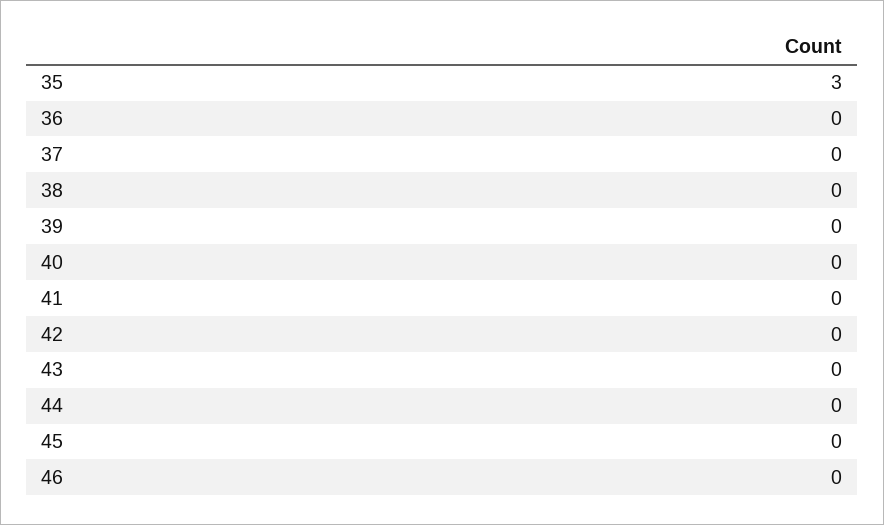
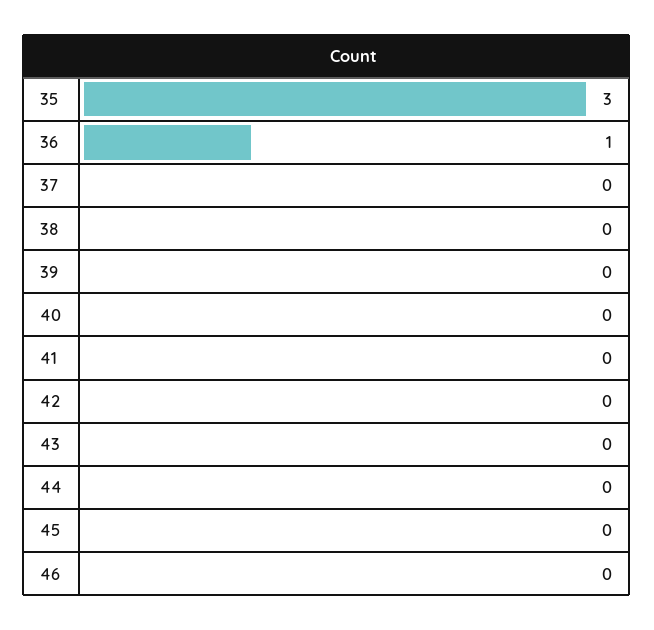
36: 0 -> 1

